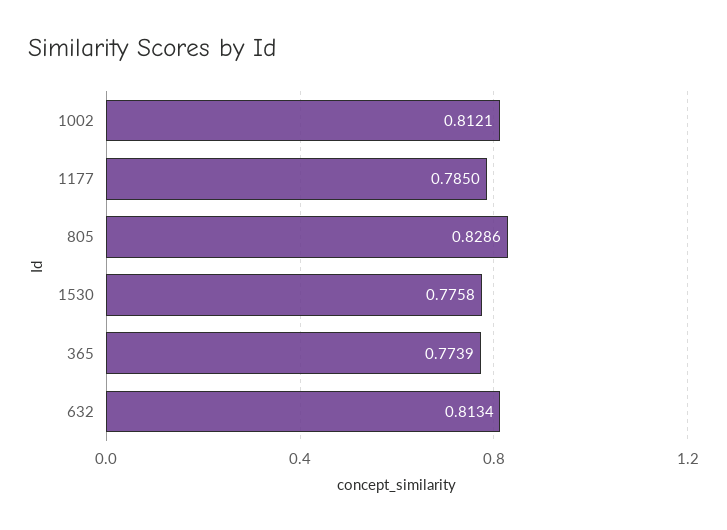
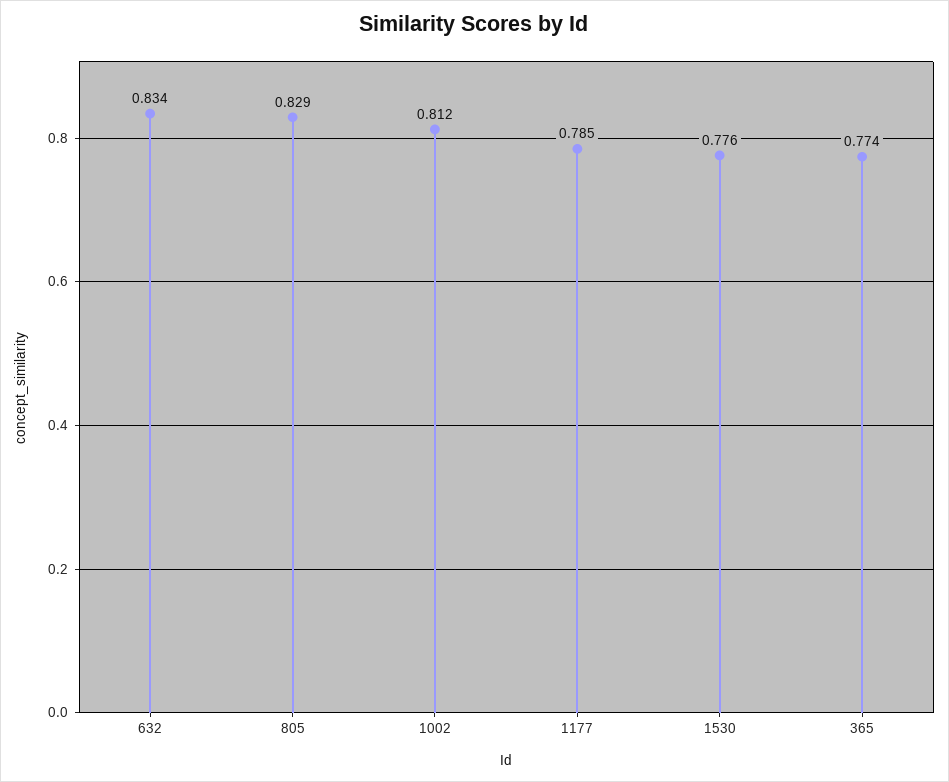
632: 0.8134 -> 0.834

